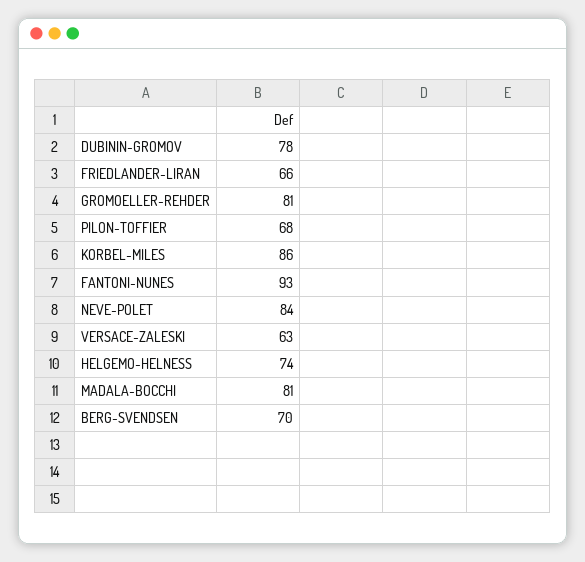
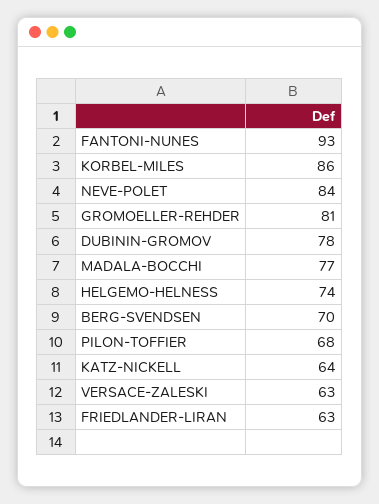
FRIEDLANDER-LIRAN: 66 -> 63
MADALA-BOCCHI: 81 -> 77
KATZ-NICKELL: none -> 64

